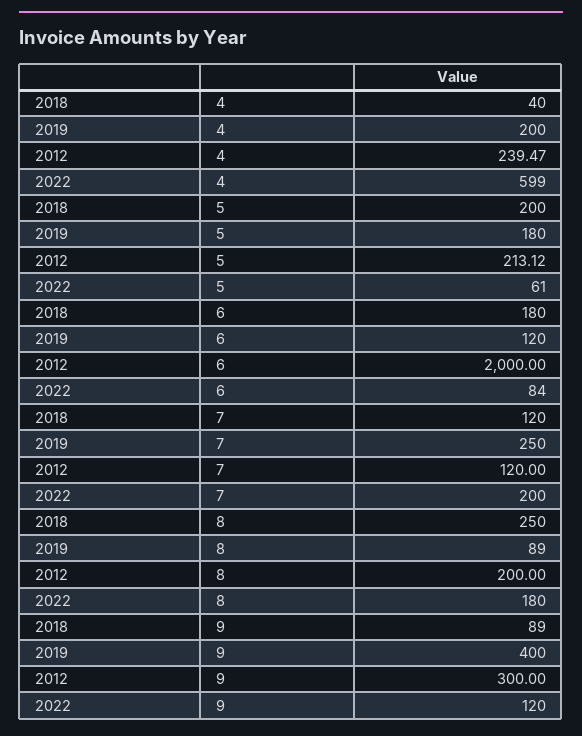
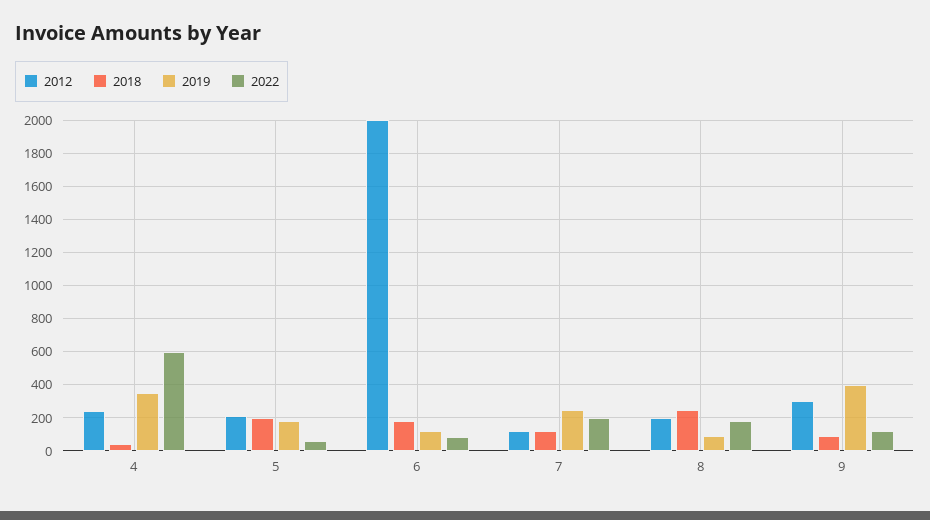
2019, 4: 200 -> 350

